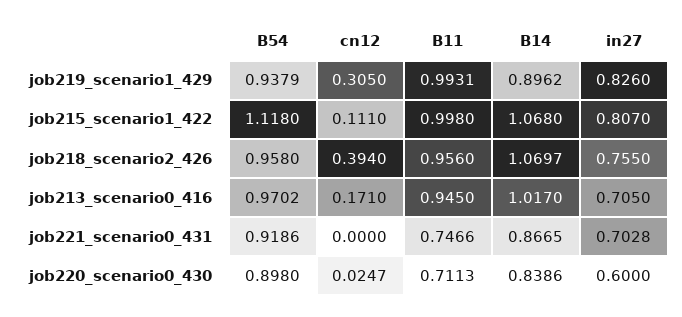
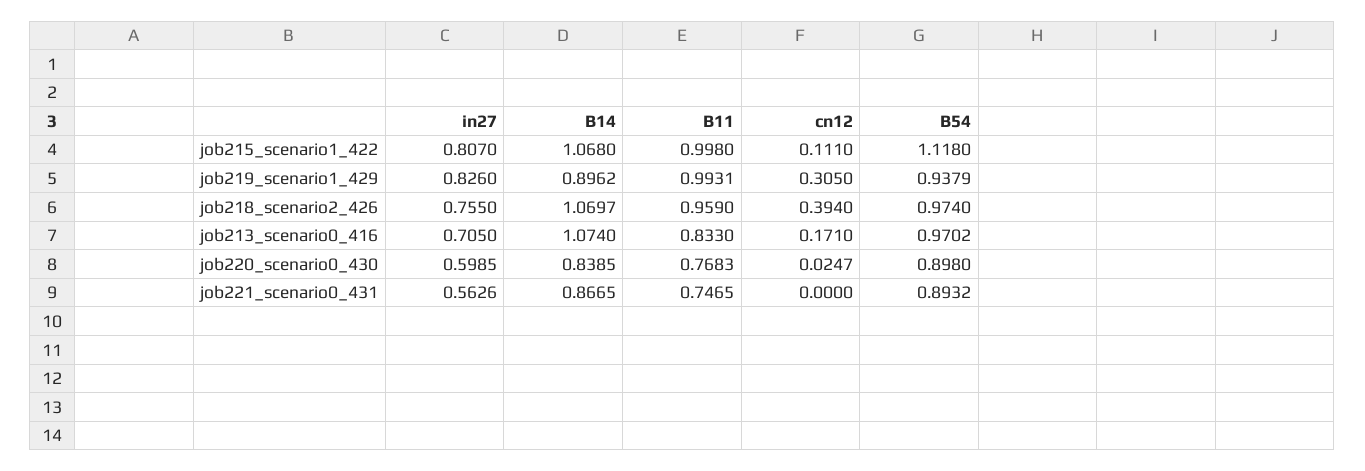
B54, job218_scenario2_426: 0.958 -> 0.974
B11, job218_scenario2_426: 0.956 -> 0.959
B11, job213_scenario0_416: 0.945 -> 0.833
B14, job213_scenario0_416: 1.017 -> 1.074
B54, job221_scenario0_431: 0.9186 -> 0.8932
B11, job221_scenario0_431: 0.7466 -> 0.7465
in27, job221_scenario0_431: 0.7028 -> 0.5626
B11, job220_scenario0_430: 0.7113 -> 0.7683
B14, job220_scenario0_430: 0.8386 -> 0.8385
in27, job220_scenario0_430: 0.6 -> 0.5985

